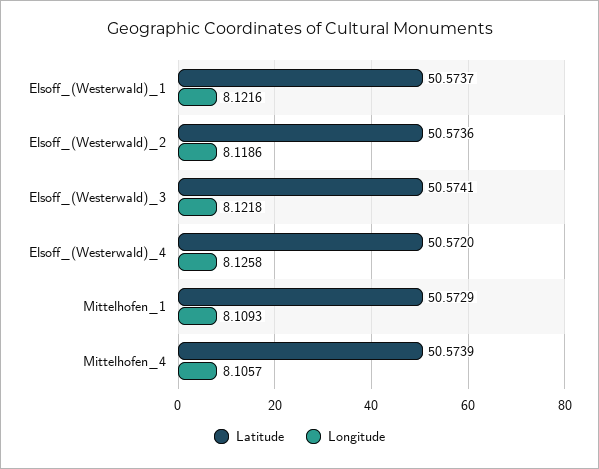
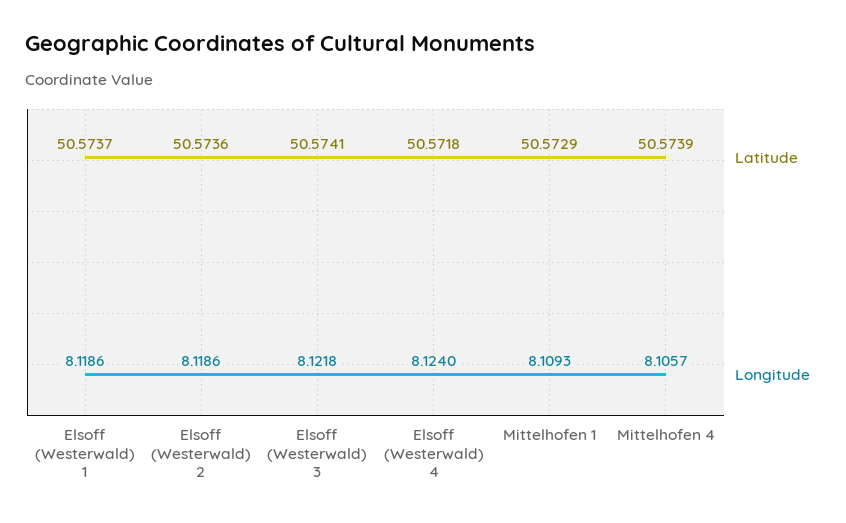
Longitude, Elsoff_(Westerwald)_1: 8.1216 -> 8.1186
Latitude, Elsoff_(Westerwald)_4: 50.572 -> 50.5718
Longitude, Elsoff_(Westerwald)_4: 8.1258 -> 8.124

